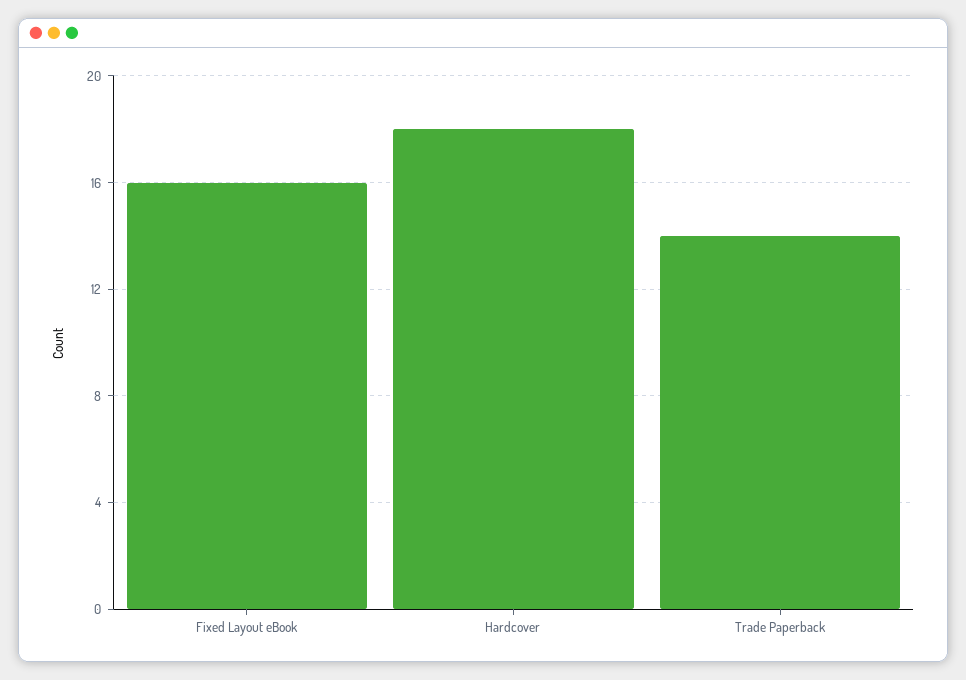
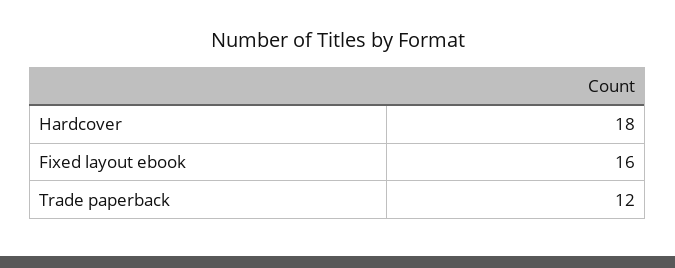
Trade Paperback: 14 -> 12

